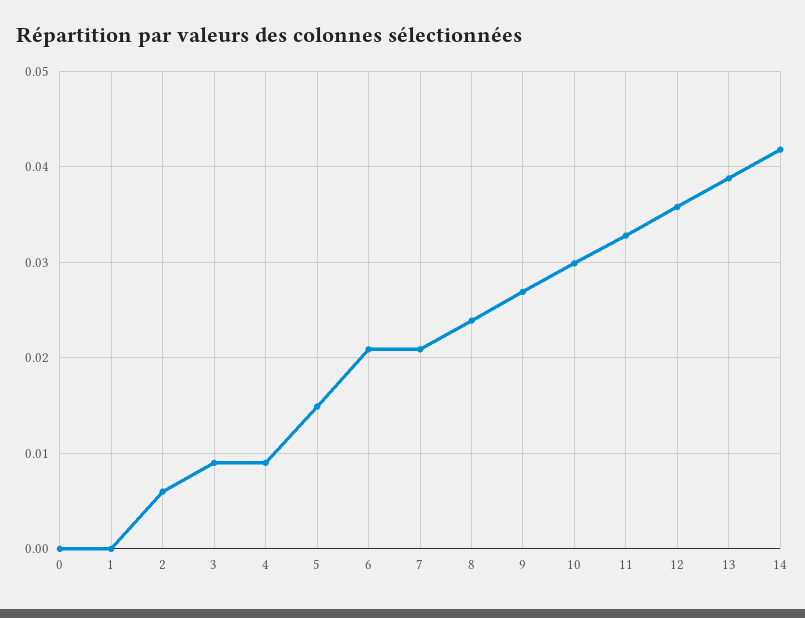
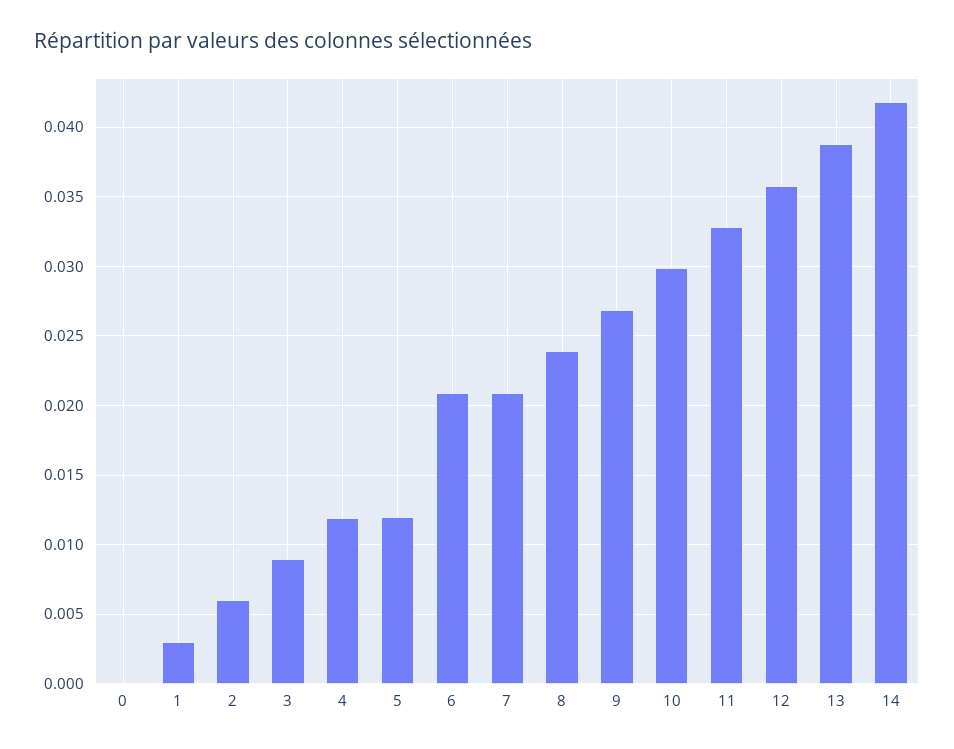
1: 0 -> 0.003
4: 0.009 -> 0.012
5: 0.015 -> 0.012

